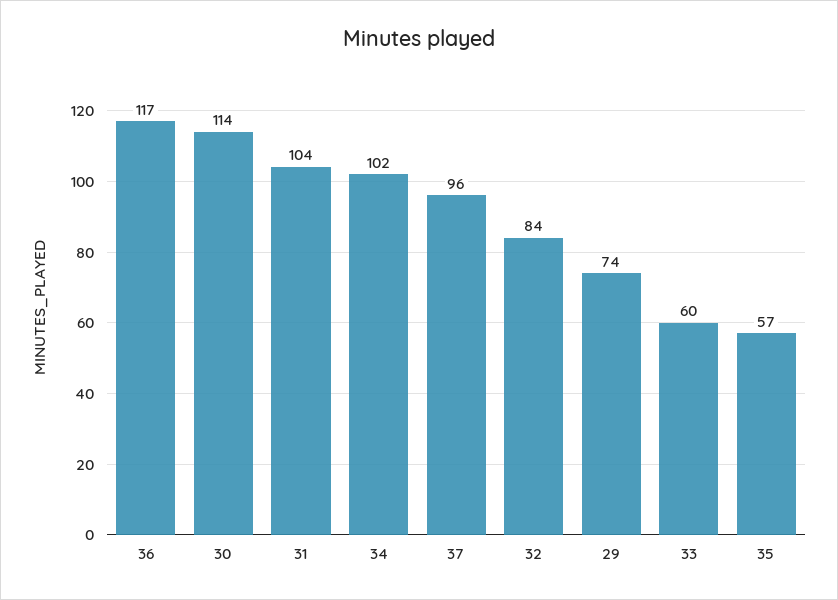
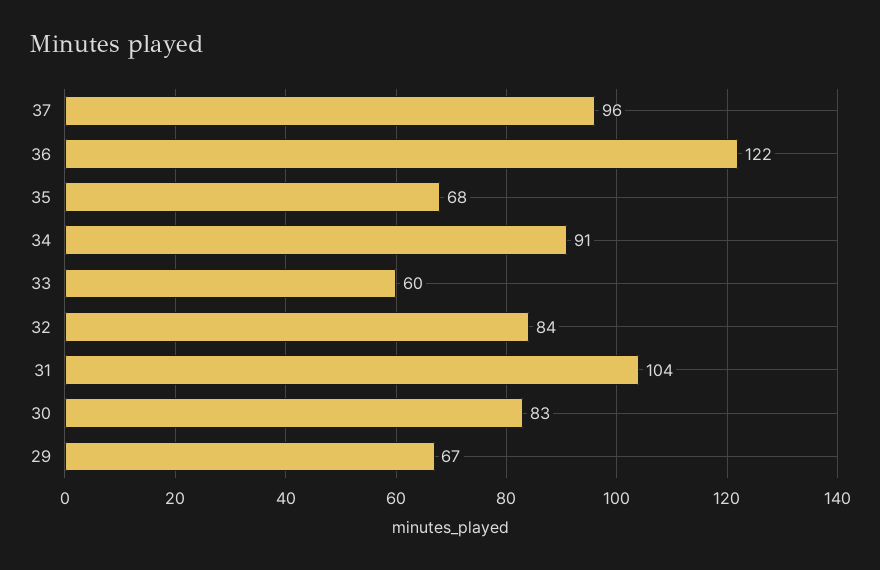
36: 117 -> 122
30: 114 -> 83
34: 102 -> 91
29: 74 -> 67
35: 57 -> 68

